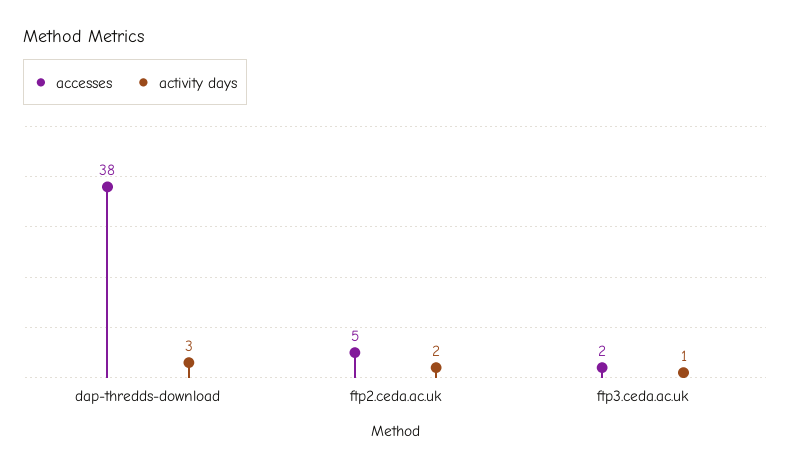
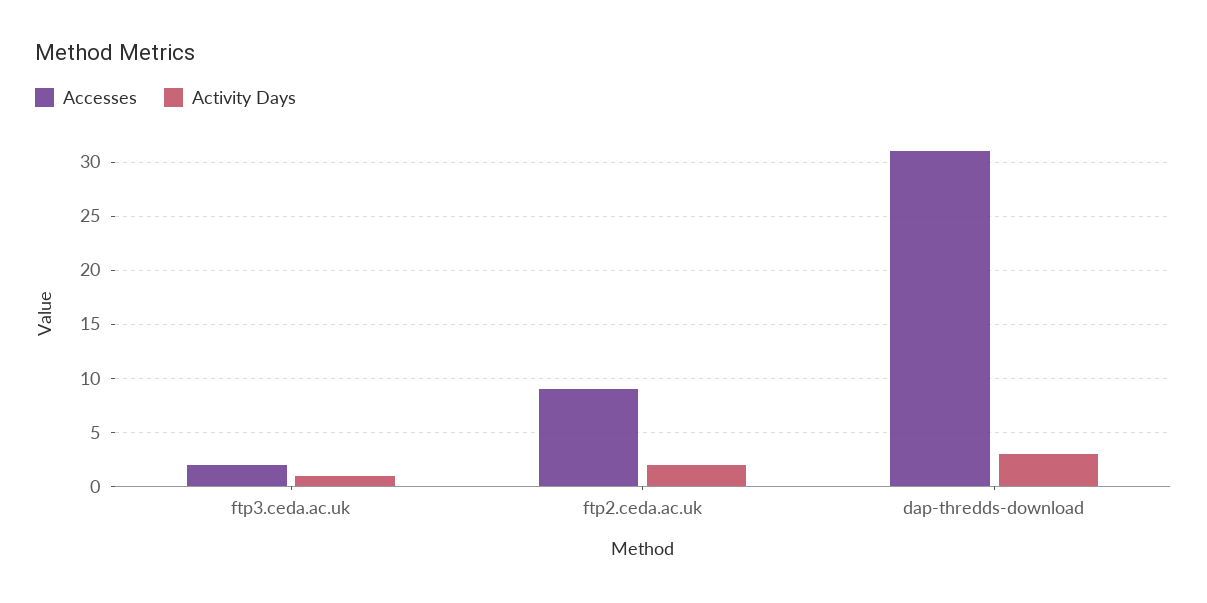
accesses, dap-thredds-download: 38 -> 31
accesses, ftp2.ceda.ac.uk: 5 -> 9

